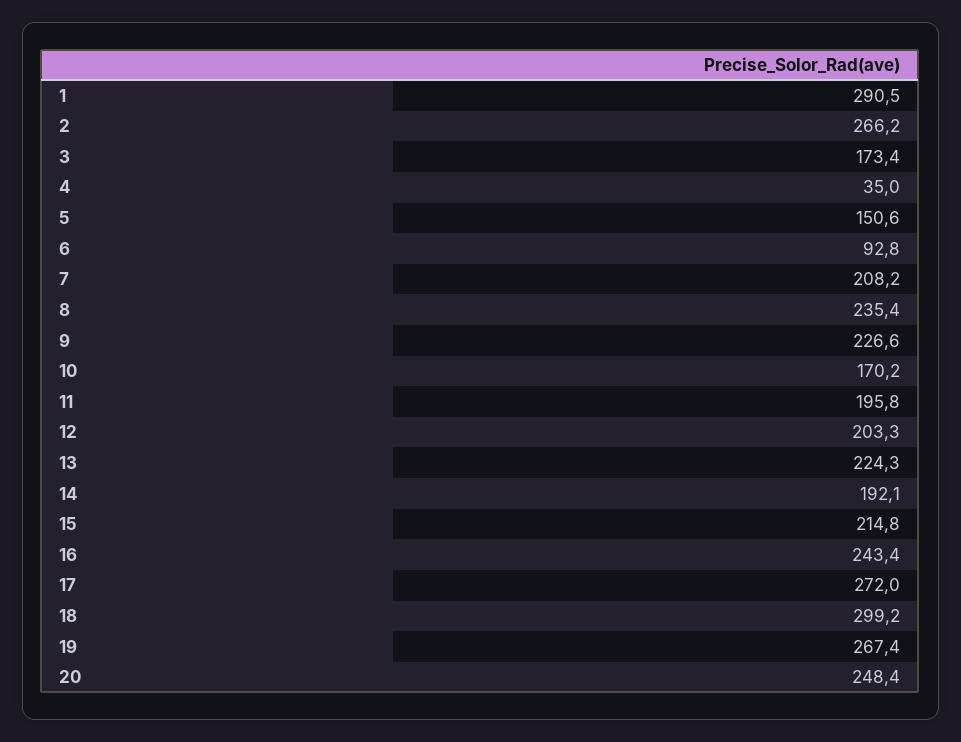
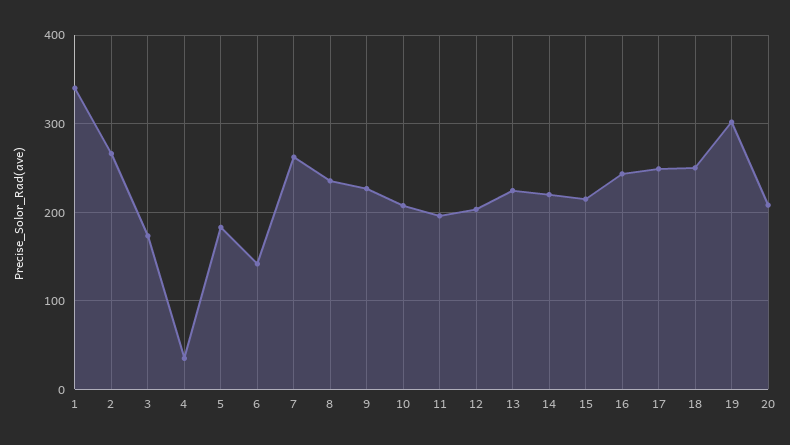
1: 290.5 -> 340
5: 150.6 -> 180
6: 92.8 -> 140
7: 208.2 -> 260
10: 170.2 -> 210
14: 192.1 -> 220
17: 272 -> 250
18: 299.2 -> 250
19: 267.4 -> 300
20: 248.4 -> 210

